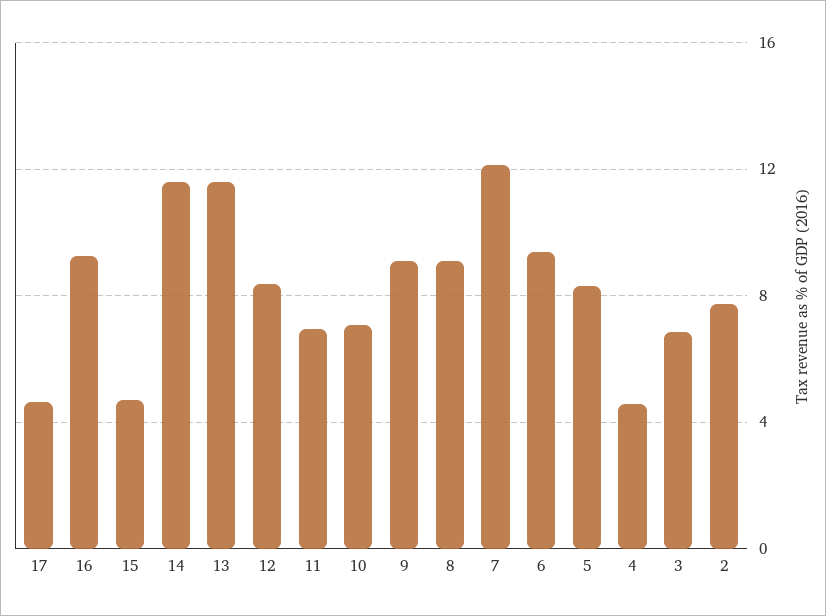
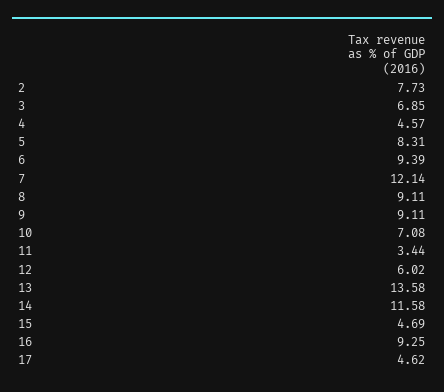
13: 11.5 -> 13.58
12: 8.5 -> 6.02
11: 7 -> 3.44

